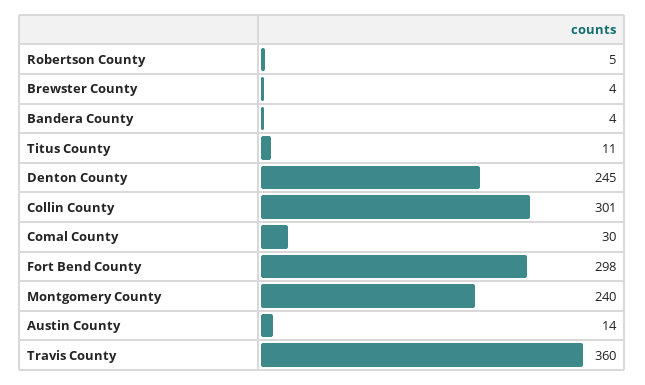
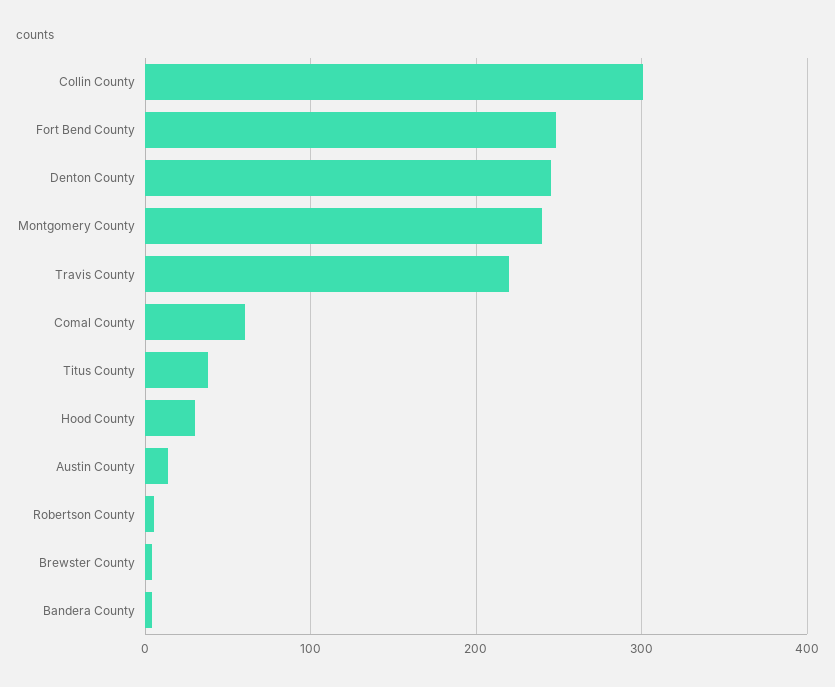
Titus County: 11 -> 40
Comal County: 30 -> 60
Fort Bend County: 298 -> 250
Travis County: 360 -> 220
Hood County: none -> 30

